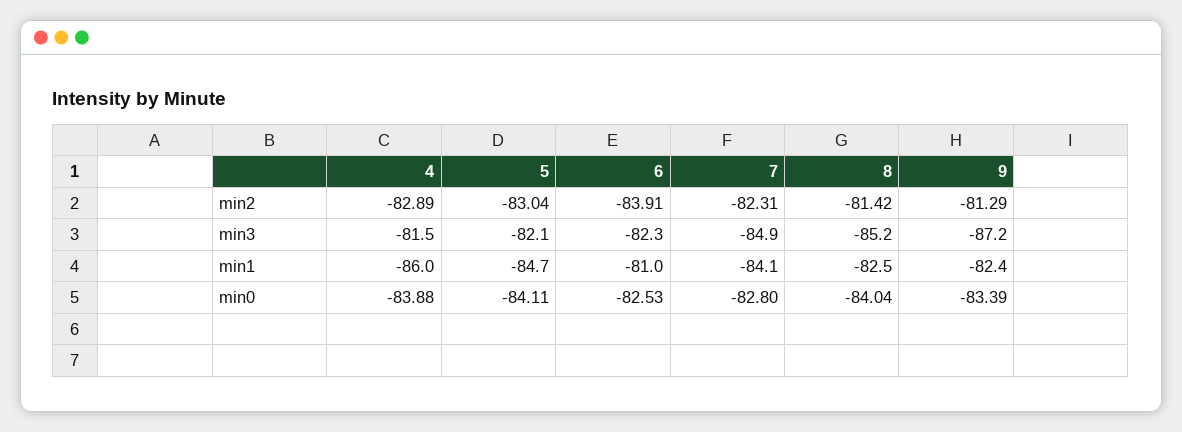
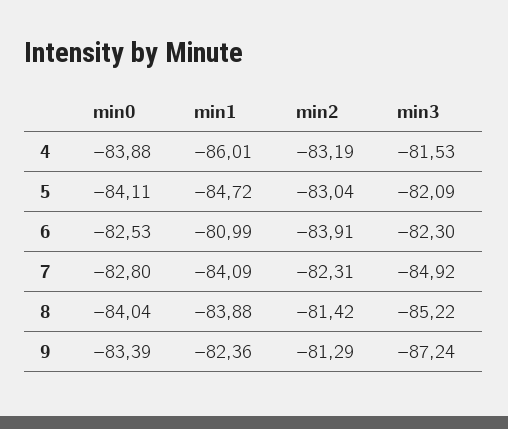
4, min2: -82.89 -> -83.19
8, min1: -82.5 -> -83.88

